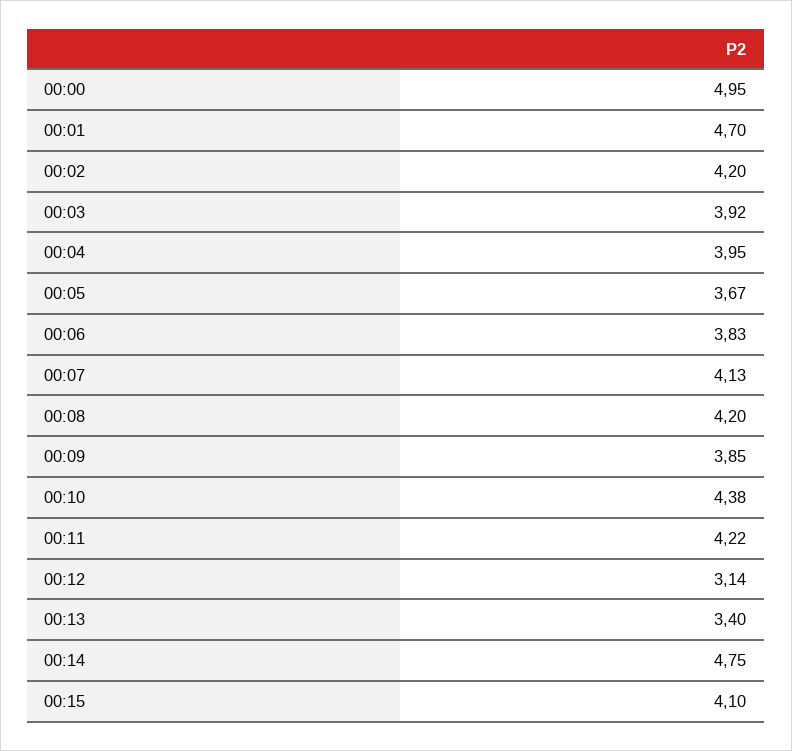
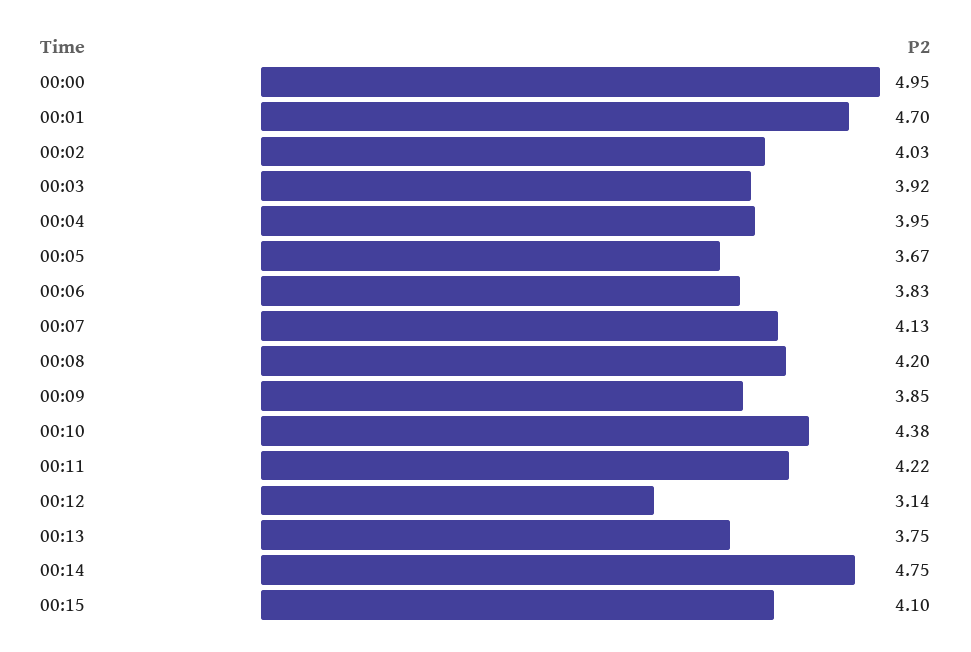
00:02: 4.2 -> 4.03
00:13: 3.4 -> 3.75

